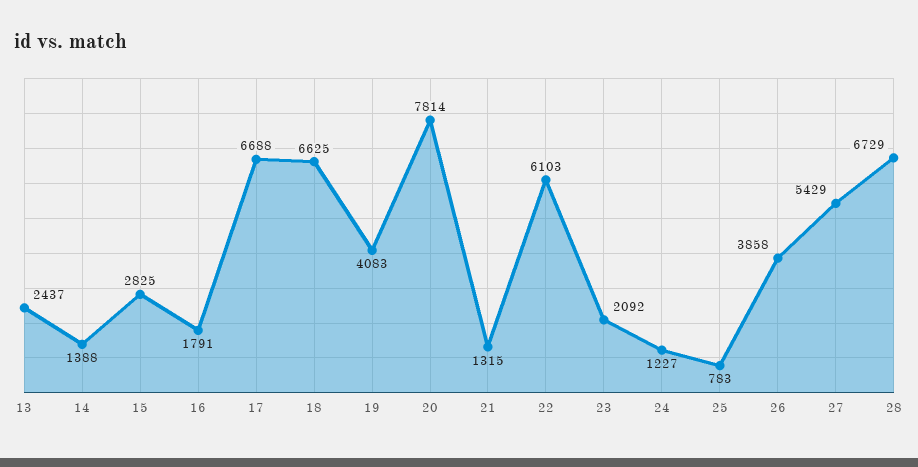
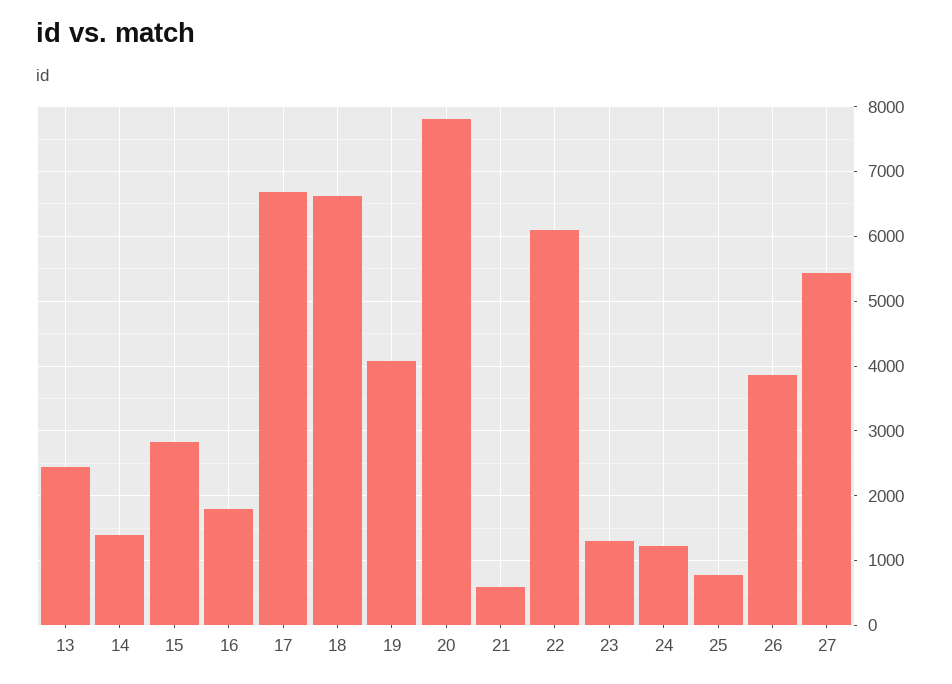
21: 1315 -> 600
23: 2092 -> 1300
28: 6729 -> none

